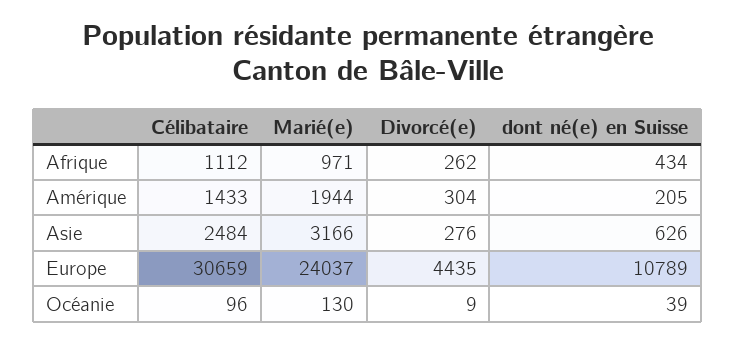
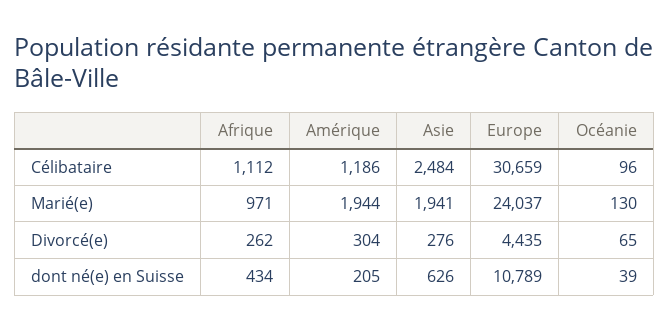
Célibataire, Amérique: 1433 -> 1186
Marié(e), Asie: 3166 -> 1941
Divorcé(e), Océanie: 9 -> 65

